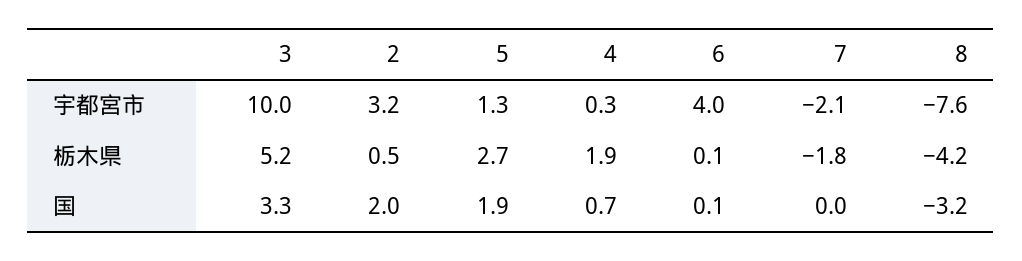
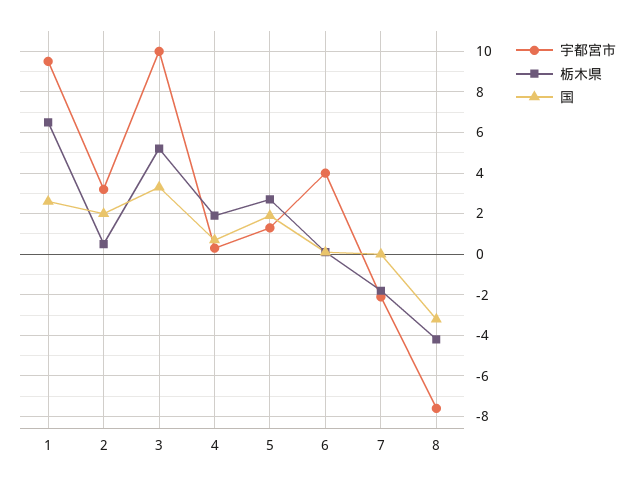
宇都宮市, 1: none -> 9.5
栃木県, 1: none -> 6.5
国, 1: none -> 2.5

